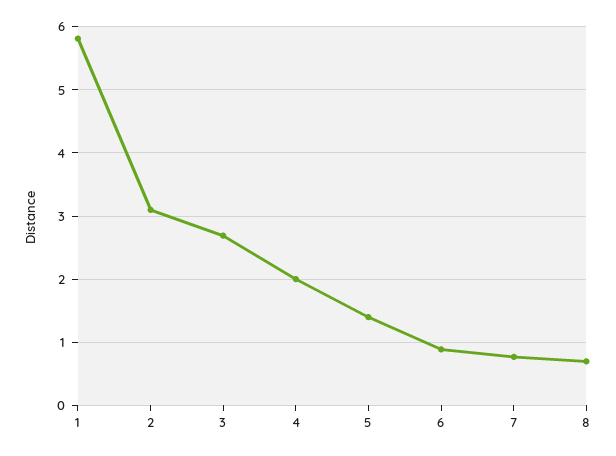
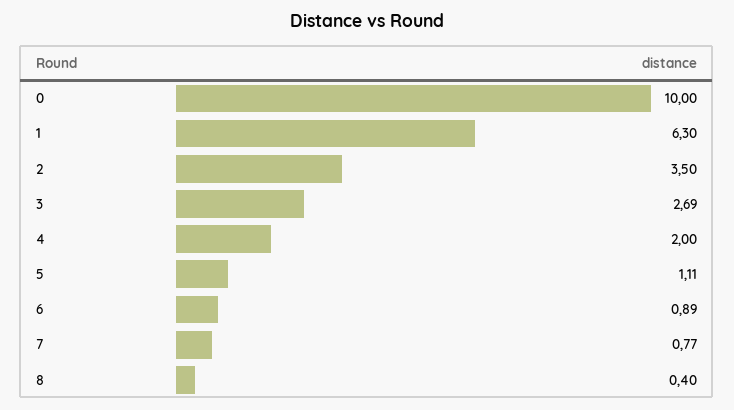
1: 5.8 -> 6.3
2: 3.1 -> 3.5
5: 1.4 -> 1.11
8: 0.7 -> 0.4
0: none -> 10

